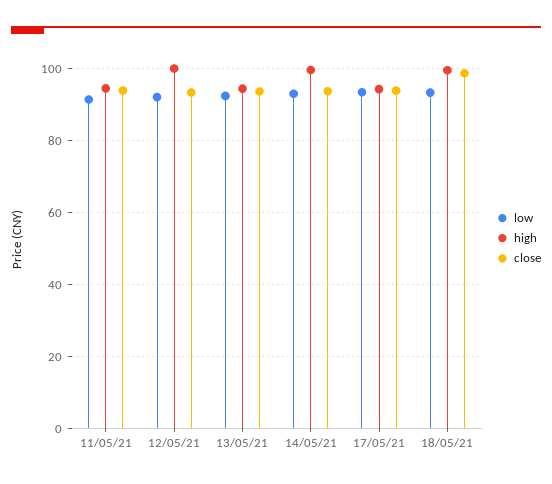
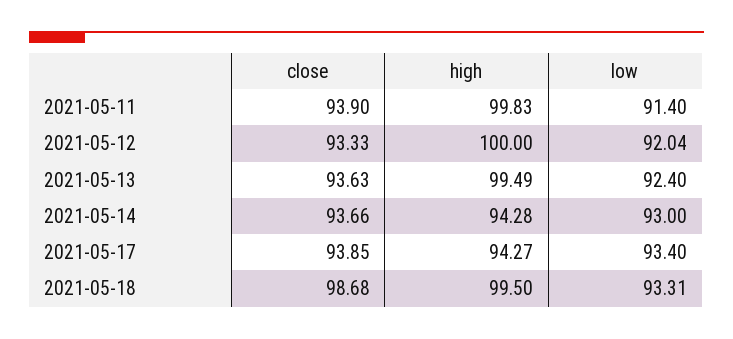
high, 11/05/21: 94 -> 99.83
high, 13/05/21: 94 -> 99.49
high, 14/05/21: 100 -> 94.28

